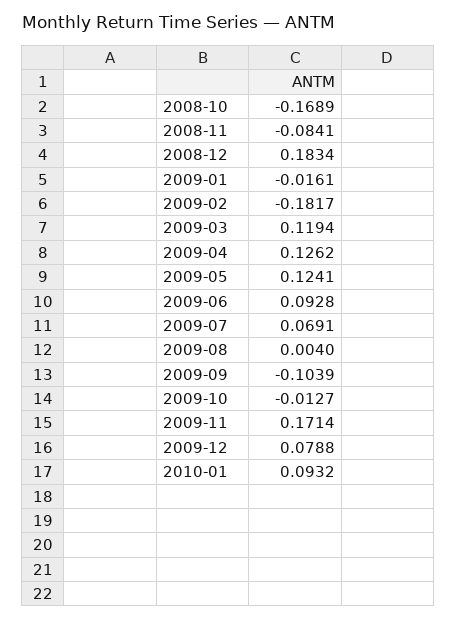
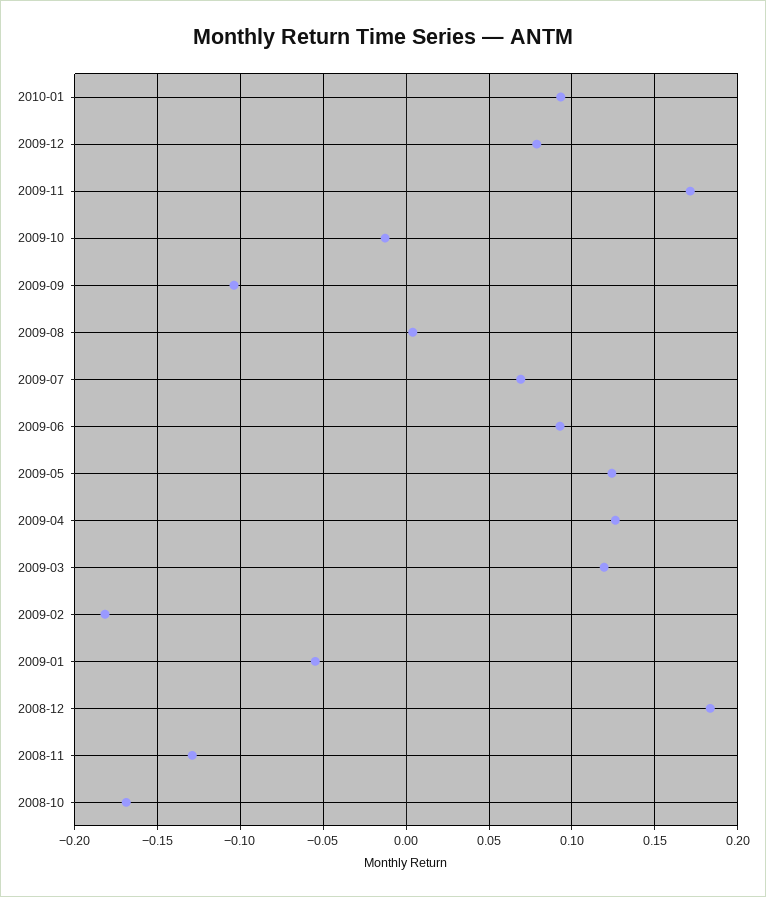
2008-11: -0.0841 -> -0.13
2009-01: -0.0161 -> -0.055

